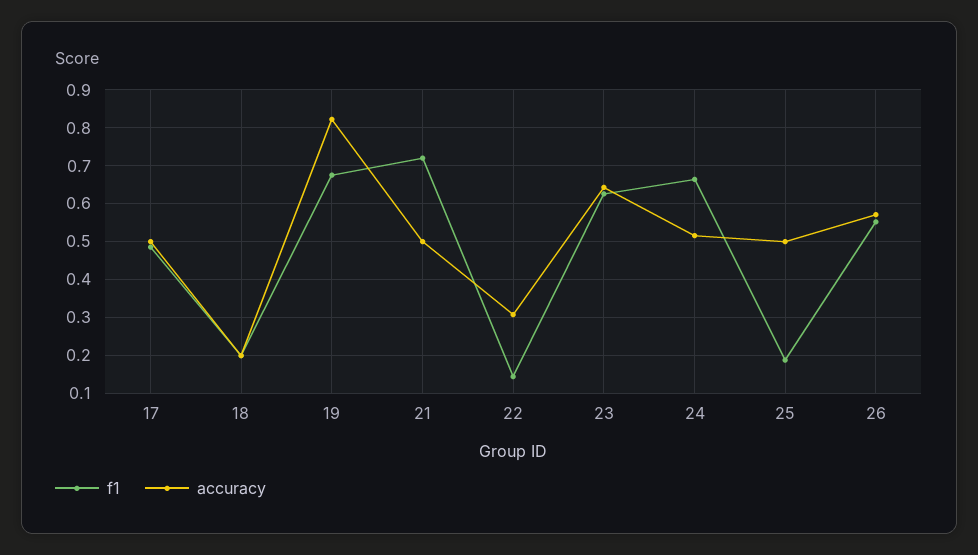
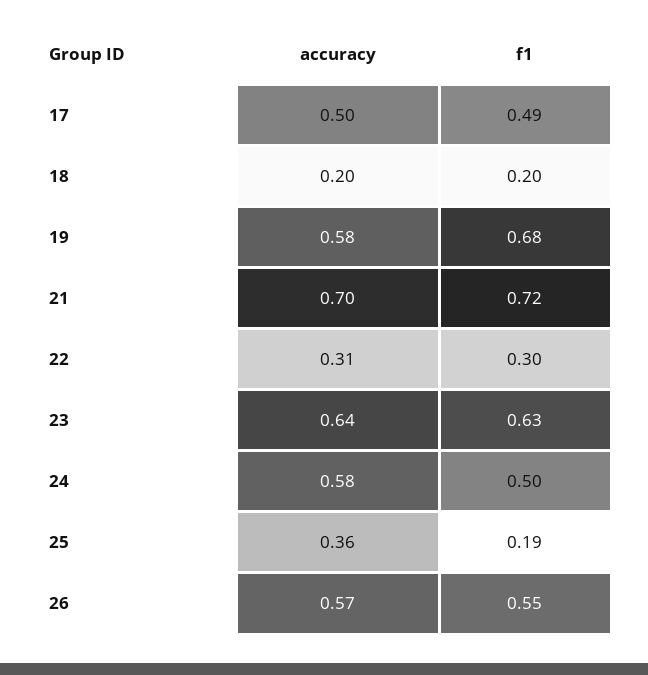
accuracy, 19: 0.82 -> 0.58
accuracy, 21: 0.5 -> 0.7
f1, 22: 0.14 -> 0.3
f1, 24: 0.66 -> 0.5
accuracy, 24: 0.52 -> 0.58
accuracy, 25: 0.5 -> 0.36

